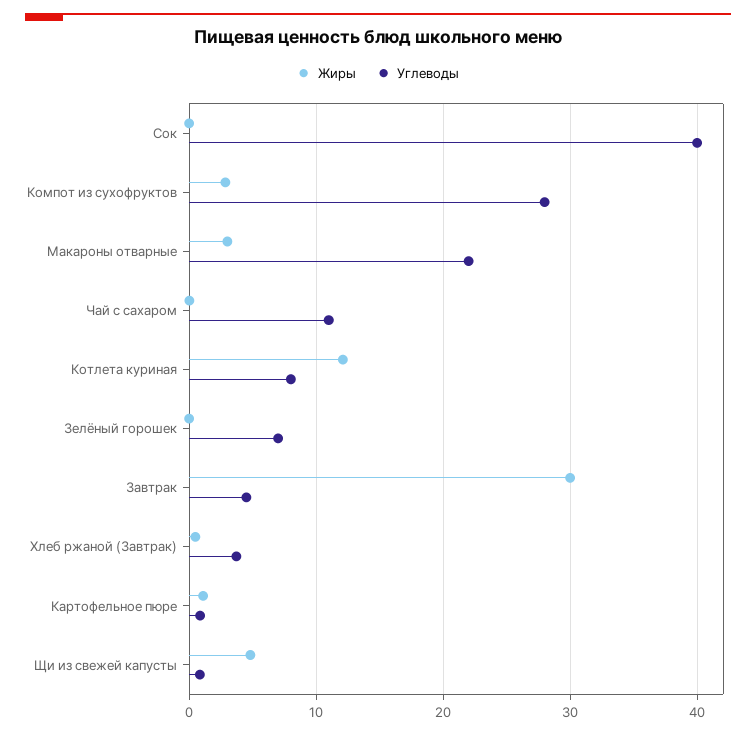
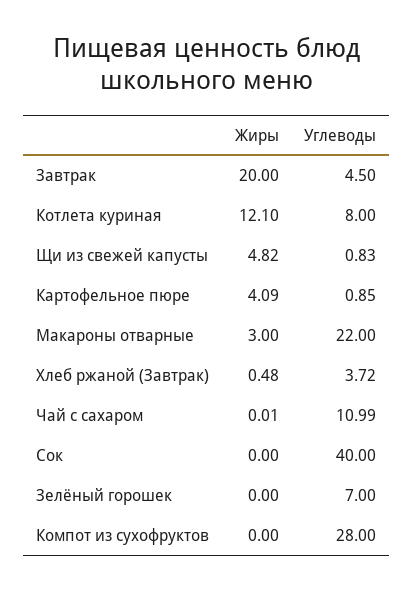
Жиры, Компот из сухофруктов: 3 -> 0
Жиры, Завтрак: 30 -> 20
Жиры, Картофельное пюре: 1 -> 4.09

